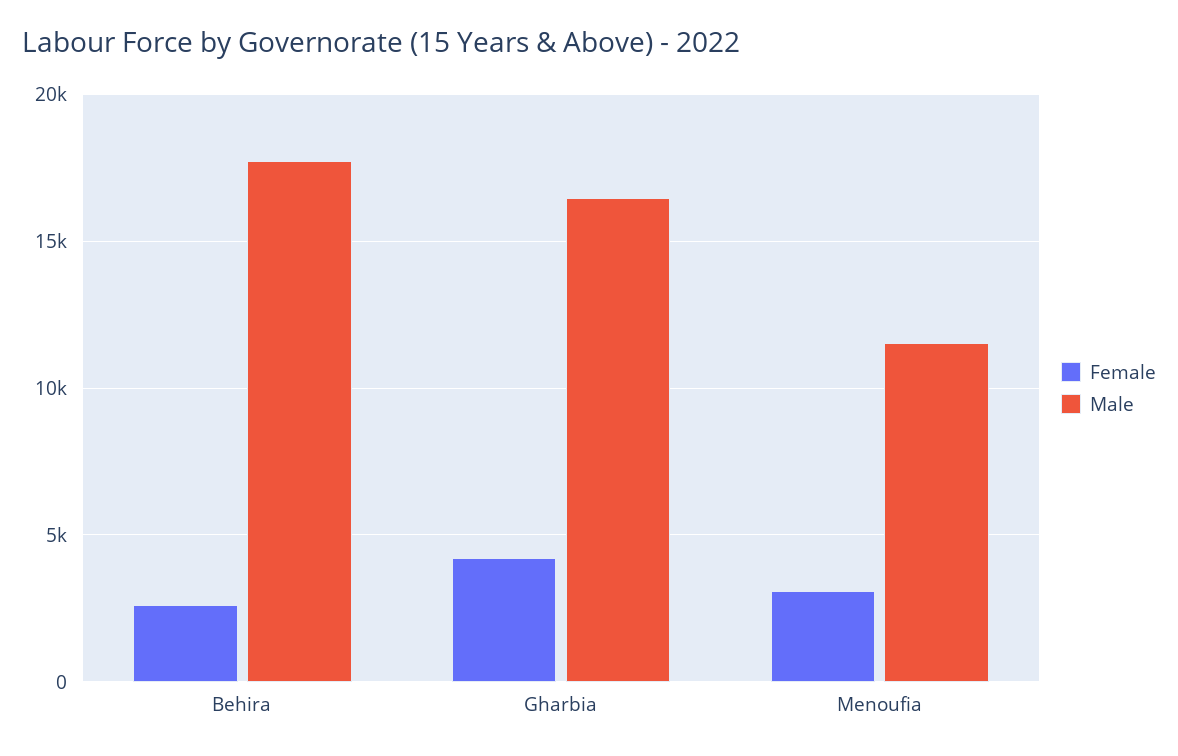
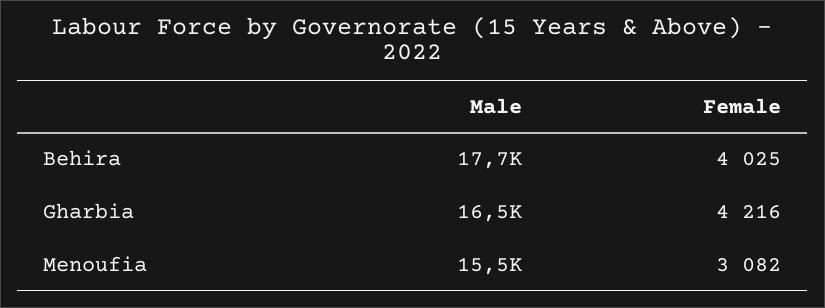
Female, Behira: 2500 -> 4025
Male, Menoufia: 11500 -> 15500

